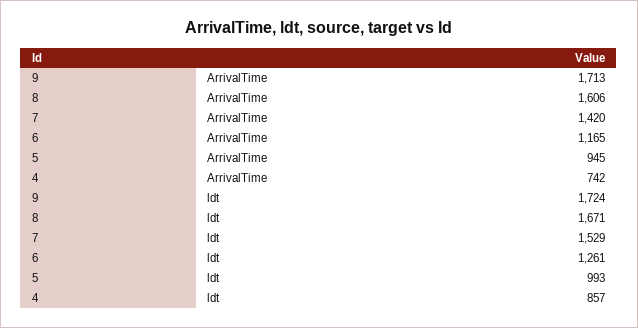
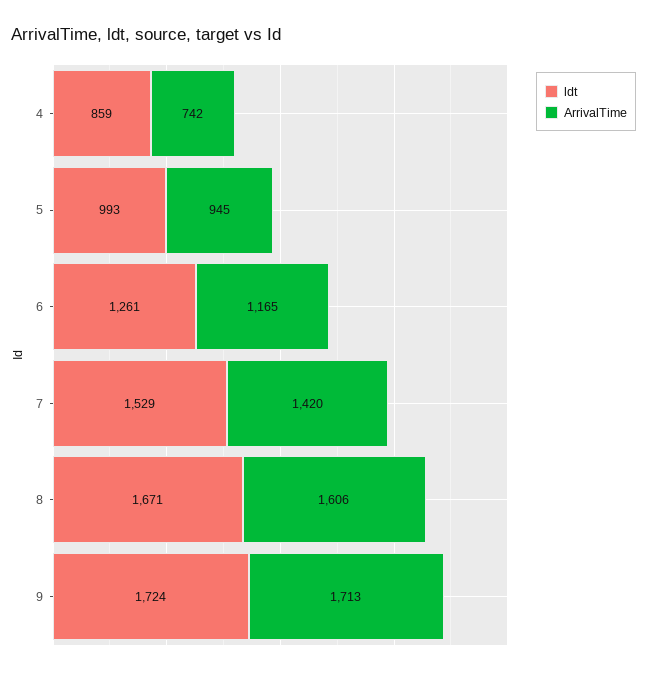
ldt, 4: 857 -> 859

